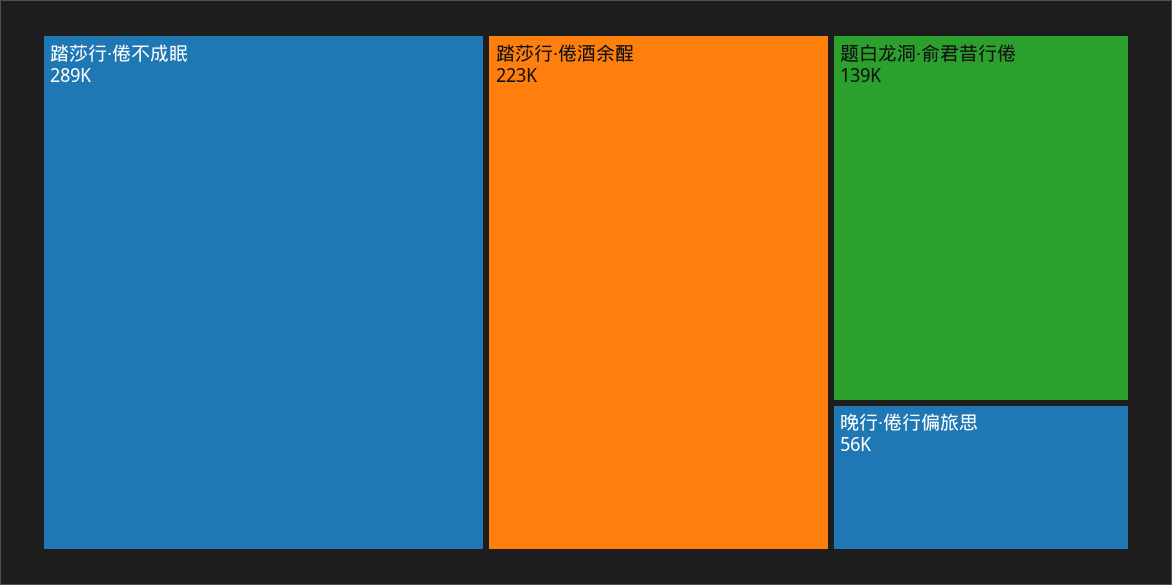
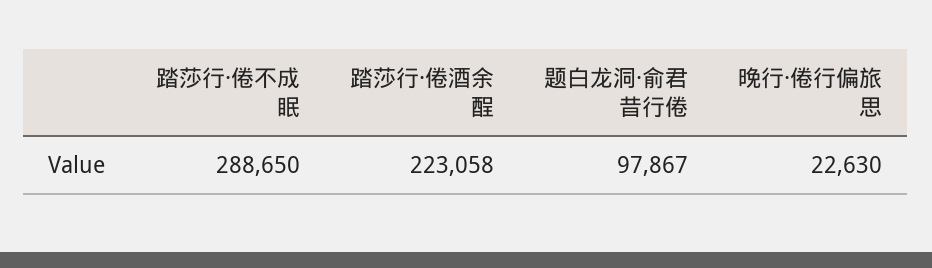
题白龙洞·俞君昔行倦: 139000 -> 97867
晚行·倦行偏旅思: 56000 -> 22630

